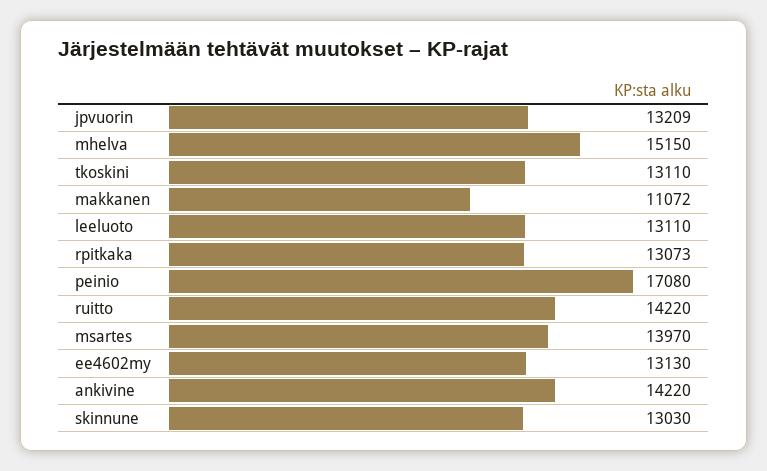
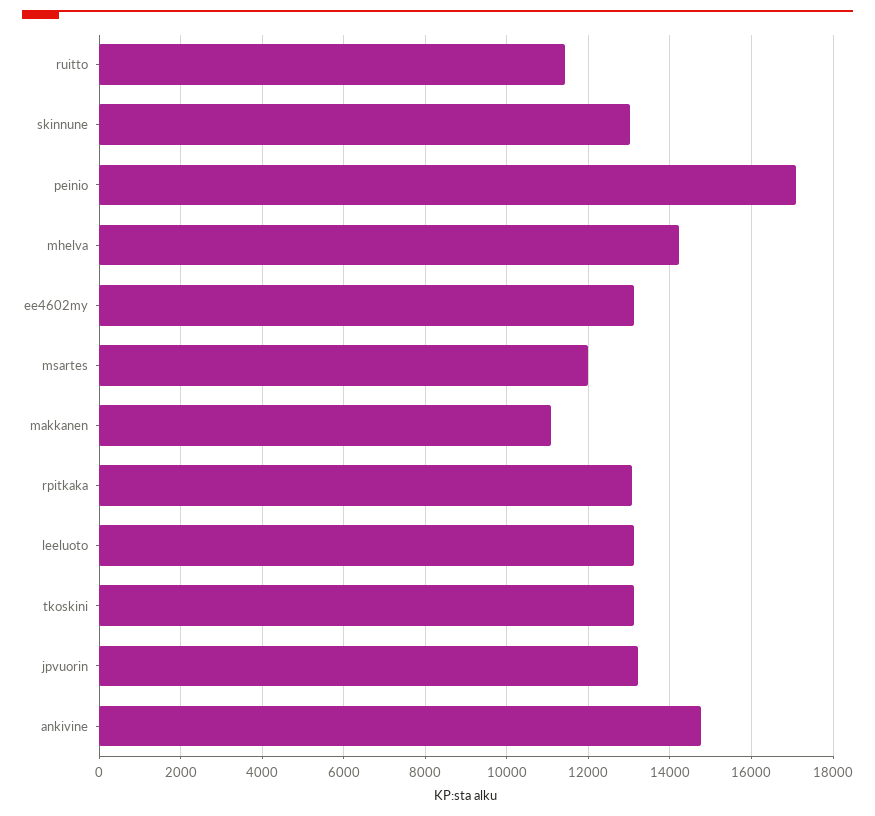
mhelva: 15150 -> 14200
ruitto: 14220 -> 11400
msartes: 13970 -> 12000
ankivine: 14220 -> 14800

